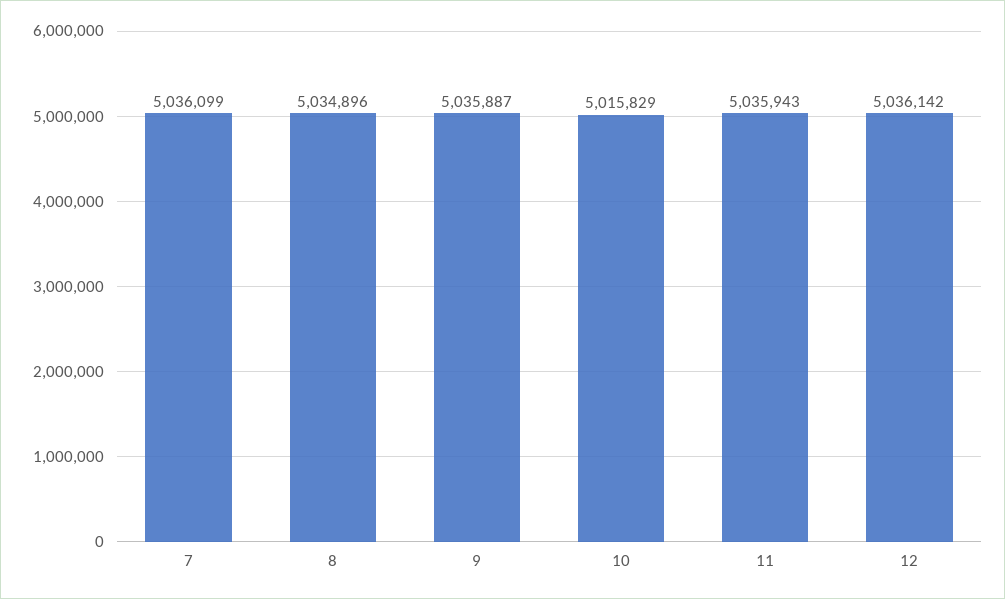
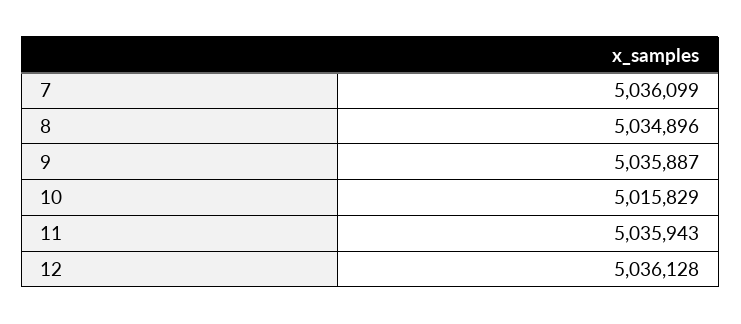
12: 5036142 -> 5036128

